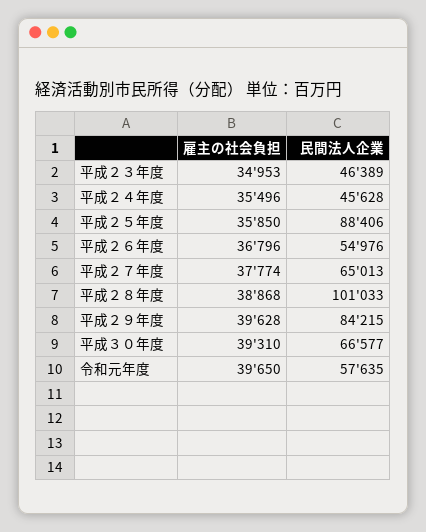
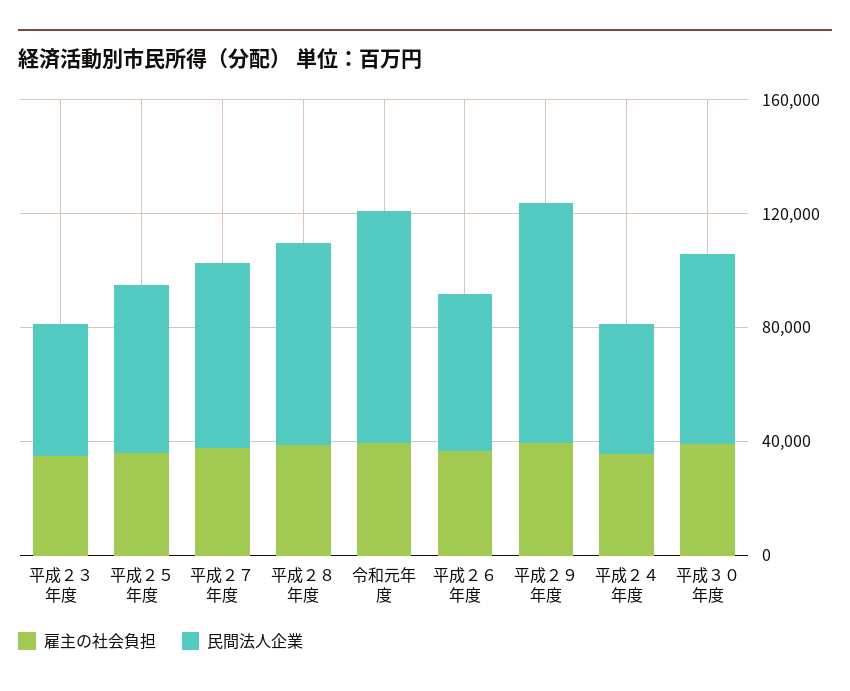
民間法人企業, 平成２５年度: 88406 -> 60000
民間法人企業, 平成２８年度: 101033 -> 70000
民間法人企業, 令和元年度: 57635 -> 80000

